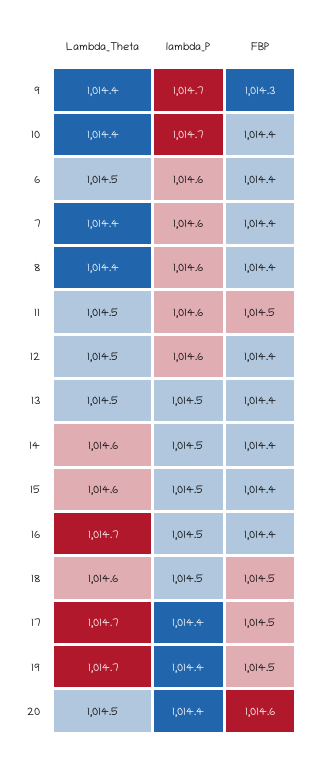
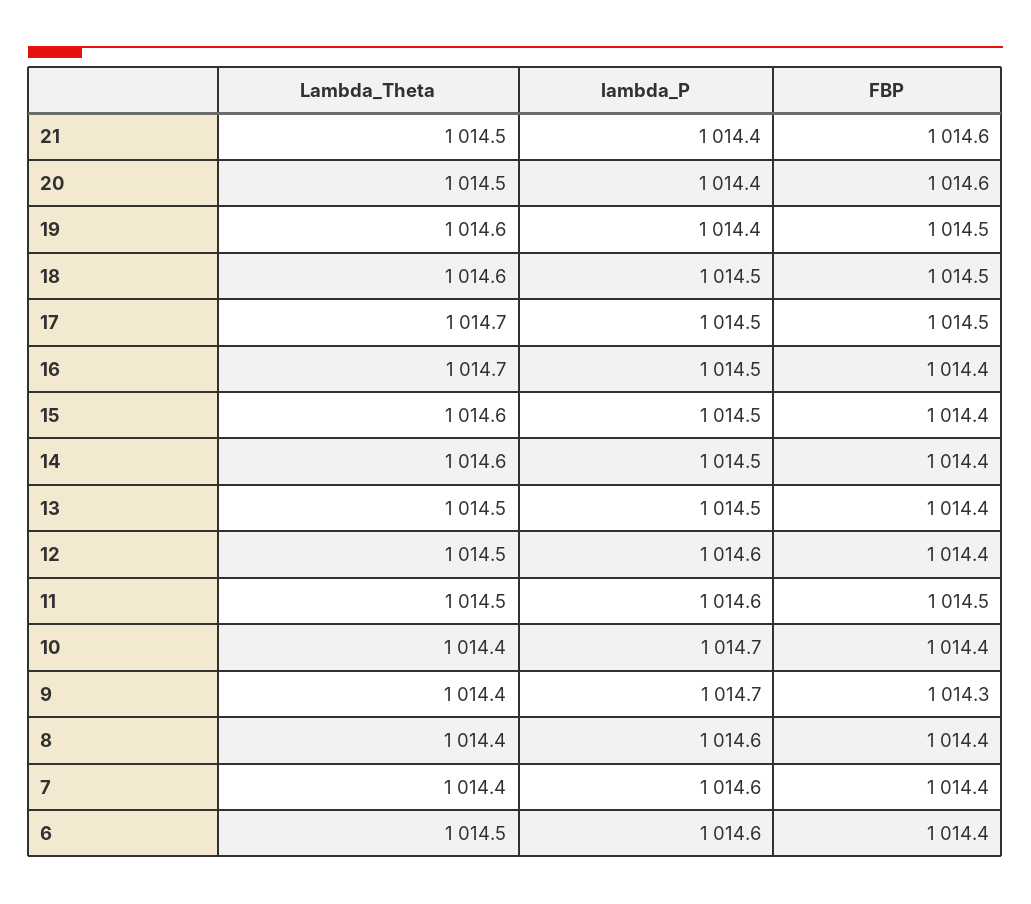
lambda_P, 17: 1014.4 -> 1014.5
Lambda_Theta, 19: 1014.7 -> 1014.6
Lambda_Theta, 21: none -> 1014.5
lambda_P, 21: none -> 1014.4
FBP, 21: none -> 1014.6

